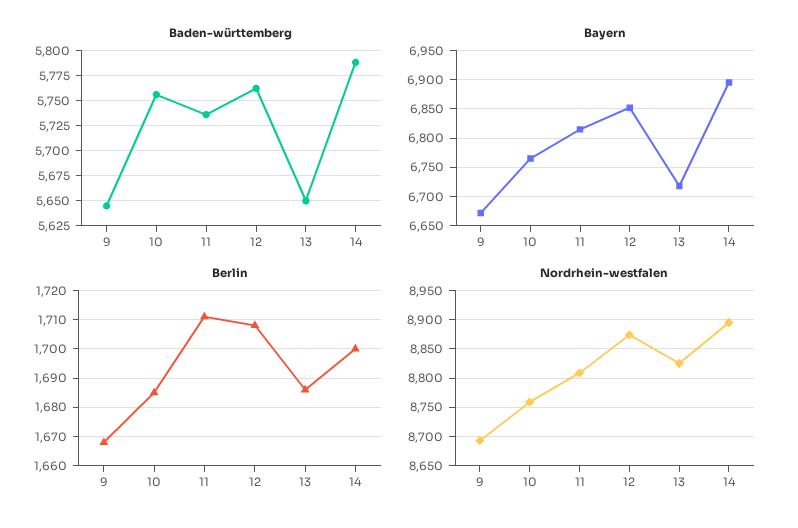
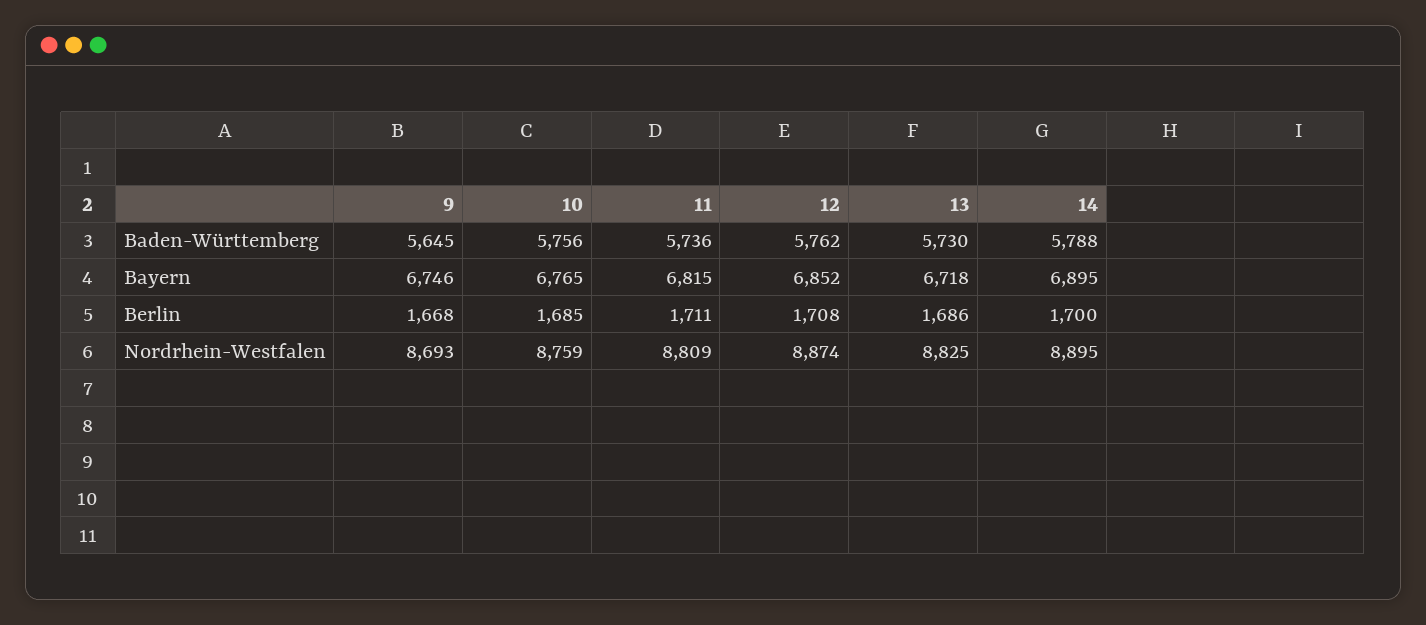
Baden-württemberg, 13: 5650 -> 5730
Bayern, 9: 6675 -> 6746

